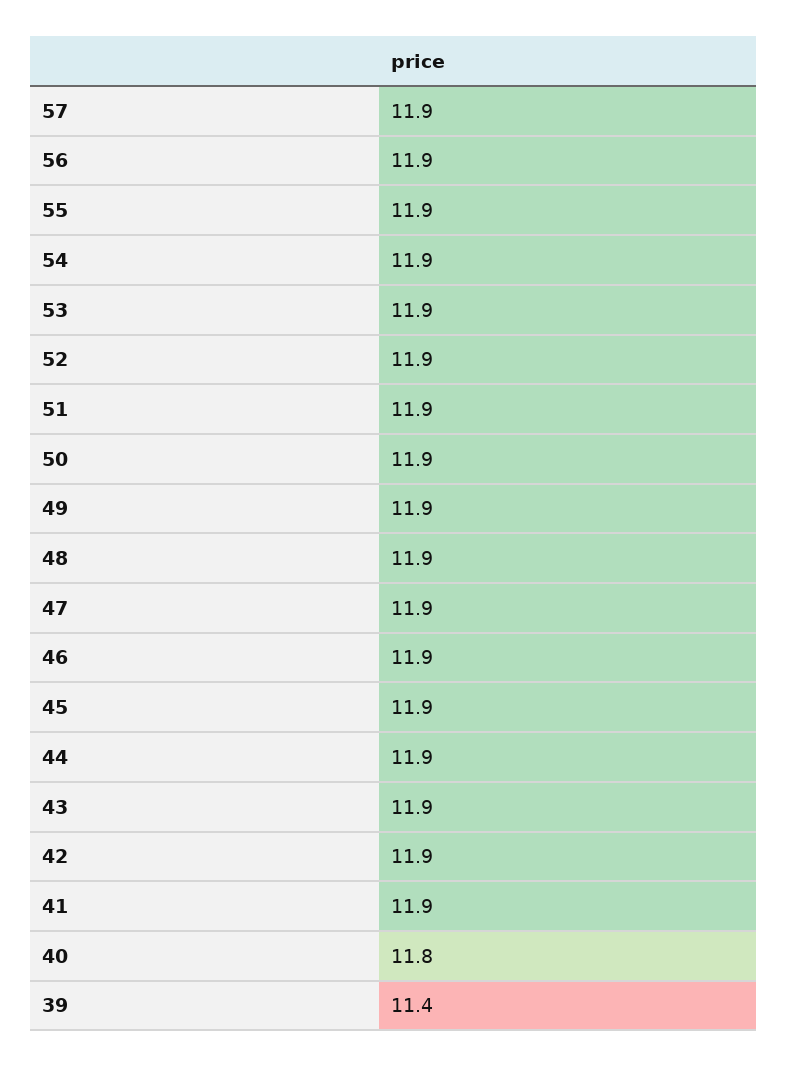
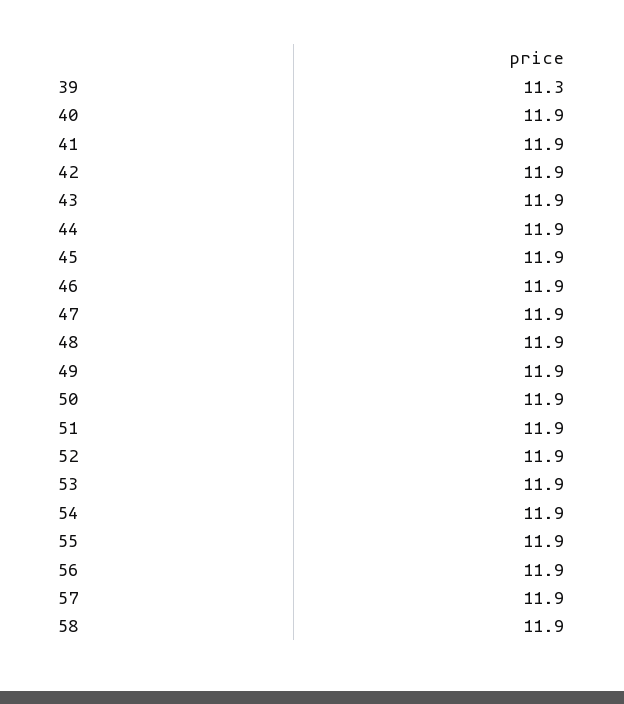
40: 11.8 -> 11.9
39: 11.4 -> 11.3
58: none -> 11.9

